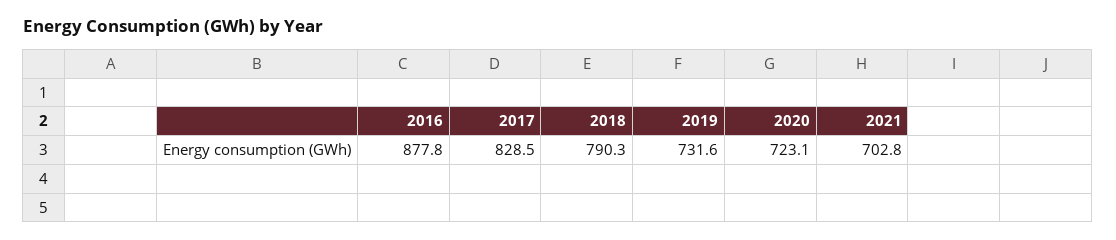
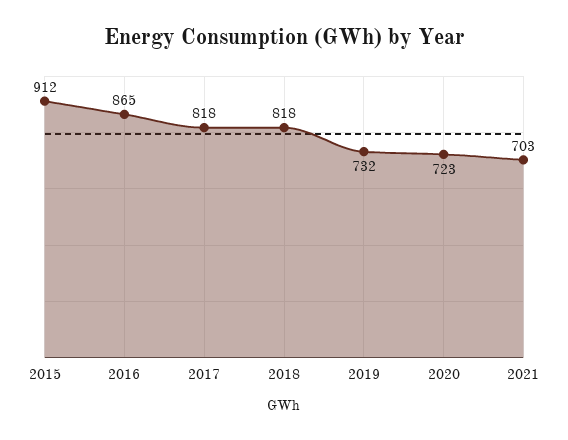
2016: 877.8 -> 865
2017: 828.5 -> 818
2018: 790.3 -> 818
2015: none -> 912

